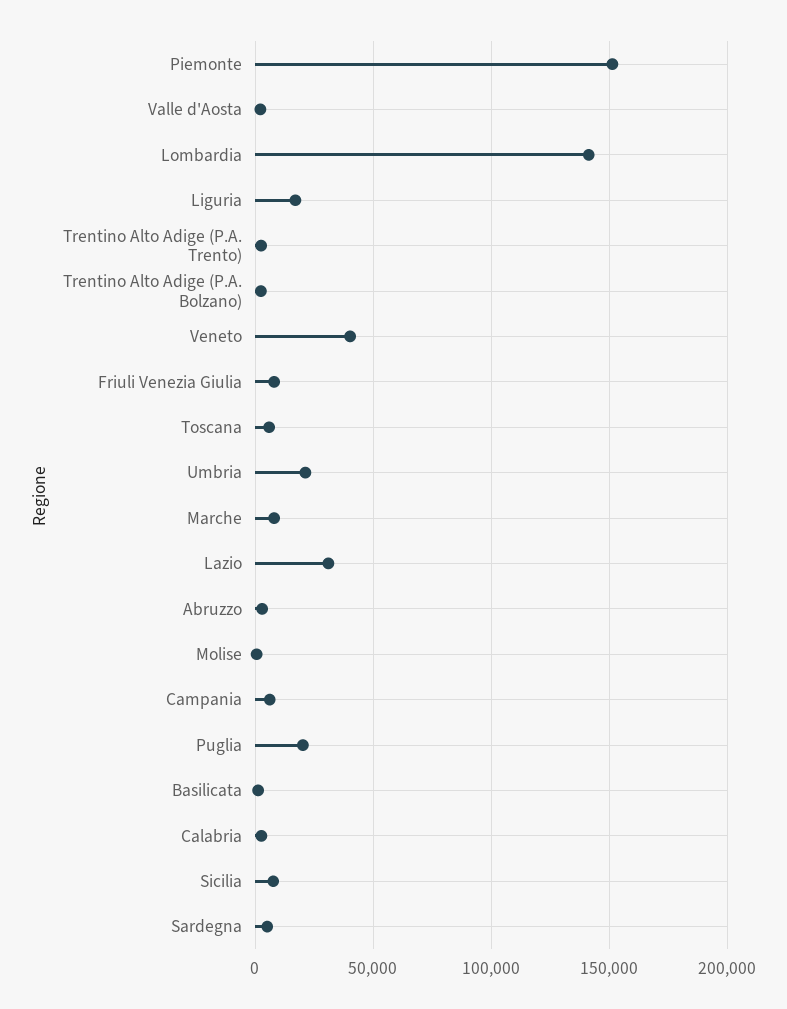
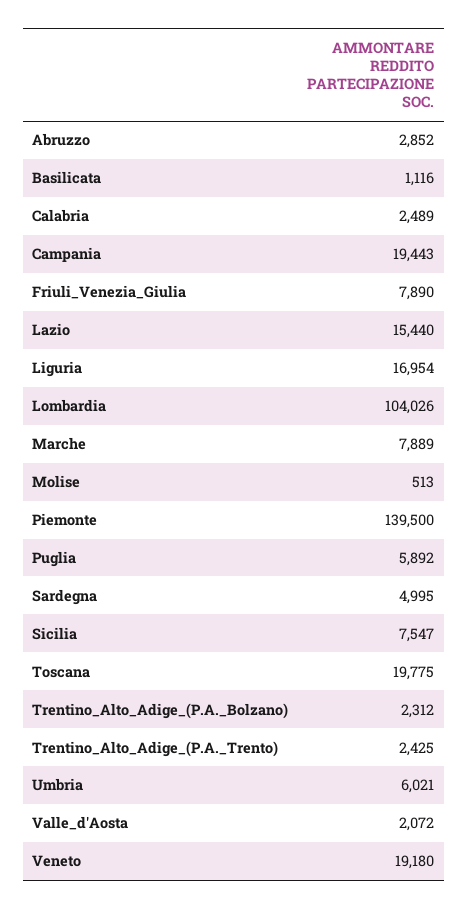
Piemonte: 150000 -> 139500
Lombardia: 140000 -> 104026
Veneto: 40000 -> 19180
Toscana: 5000 -> 19775
Umbria: 20000 -> 6021
Lazio: 30000 -> 15440
Campania: 5000 -> 19443
Puglia: 20000 -> 5892

